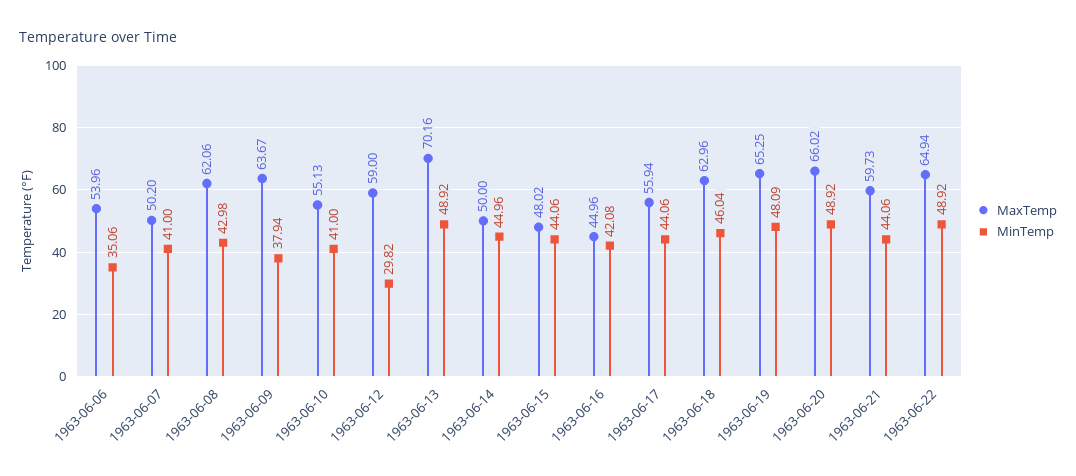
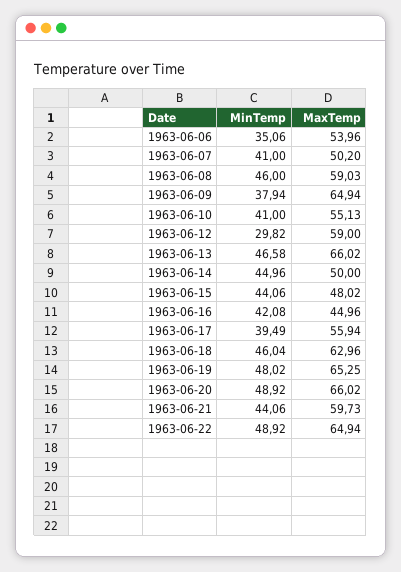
MaxTemp, 1963-06-08: 62.06 -> 59.03
MinTemp, 1963-06-08: 42.98 -> 46
MaxTemp, 1963-06-09: 63.67 -> 64.94
MaxTemp, 1963-06-13: 70.16 -> 66.02
MinTemp, 1963-06-13: 48.92 -> 46.58
MinTemp, 1963-06-17: 44.06 -> 39.49
MinTemp, 1963-06-19: 48.09 -> 48.02

